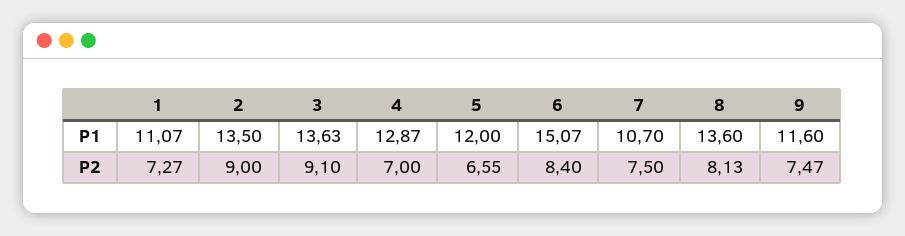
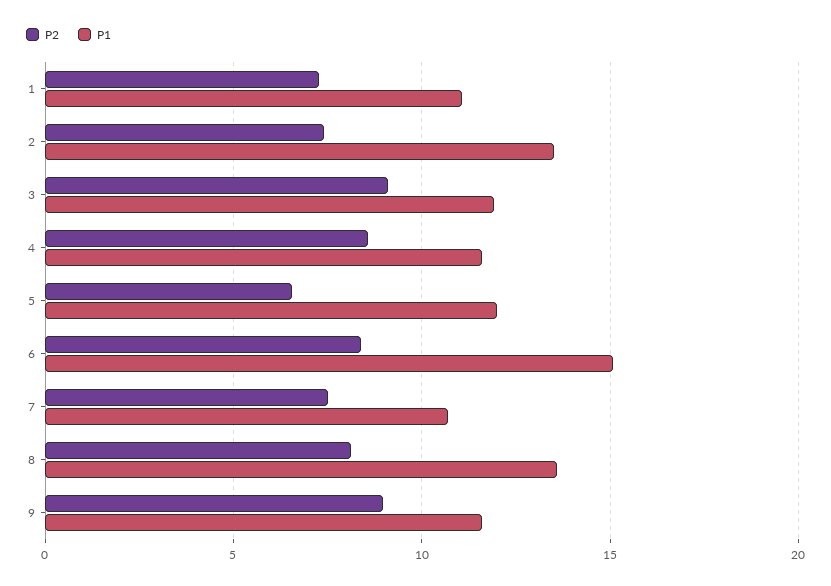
P1, 3: 13.63 -> 12
P1, 4: 12.87 -> 11.5
P2, 2: 9 -> 7.5
P2, 4: 7 -> 8.5
P2, 9: 7.47 -> 9

